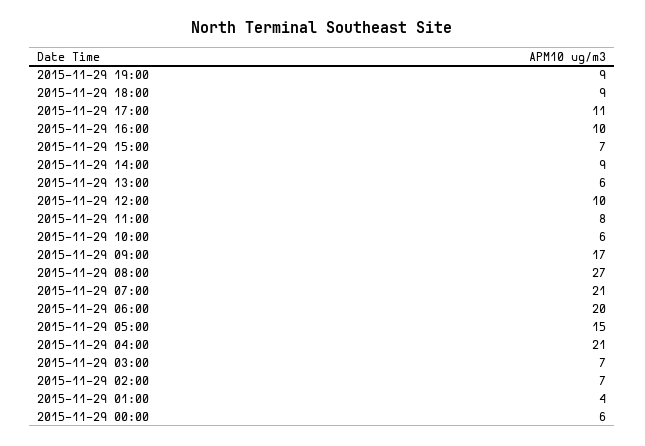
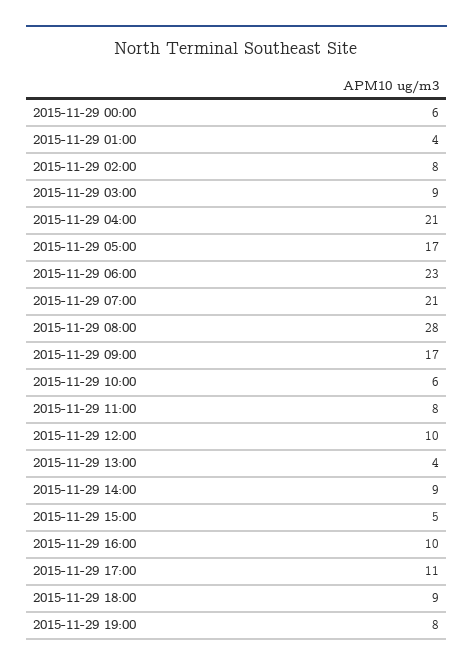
2015-11-29 19:00: 9 -> 8
2015-11-29 15:00: 7 -> 5
2015-11-29 13:00: 6 -> 4
2015-11-29 08:00: 27 -> 28
2015-11-29 06:00: 20 -> 23
2015-11-29 05:00: 15 -> 17
2015-11-29 03:00: 7 -> 9
2015-11-29 02:00: 7 -> 8

